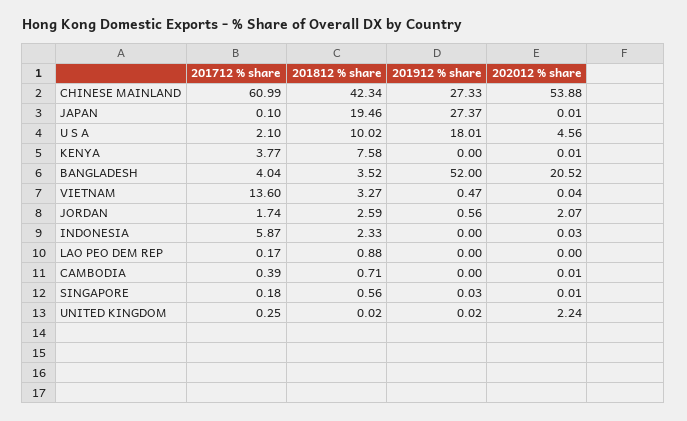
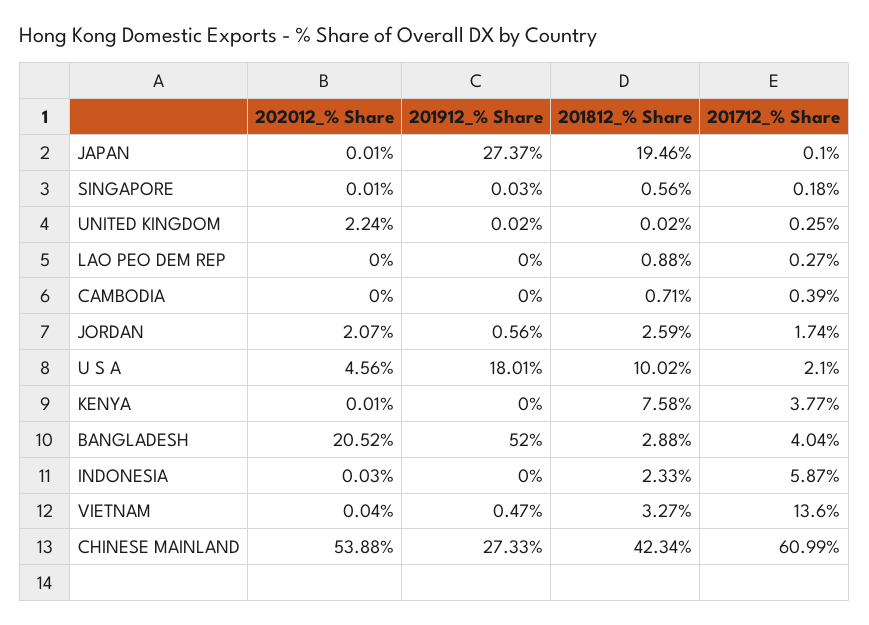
201812 % share, BANGLADESH: 3.52 -> 2.88
201712 % share, LAO PEO DEM REP: 0.17 -> 0.27
202012 % share, CAMBODIA: 0.01 -> 0

